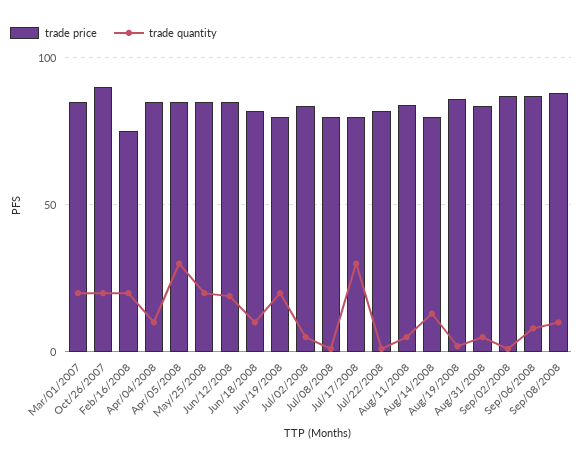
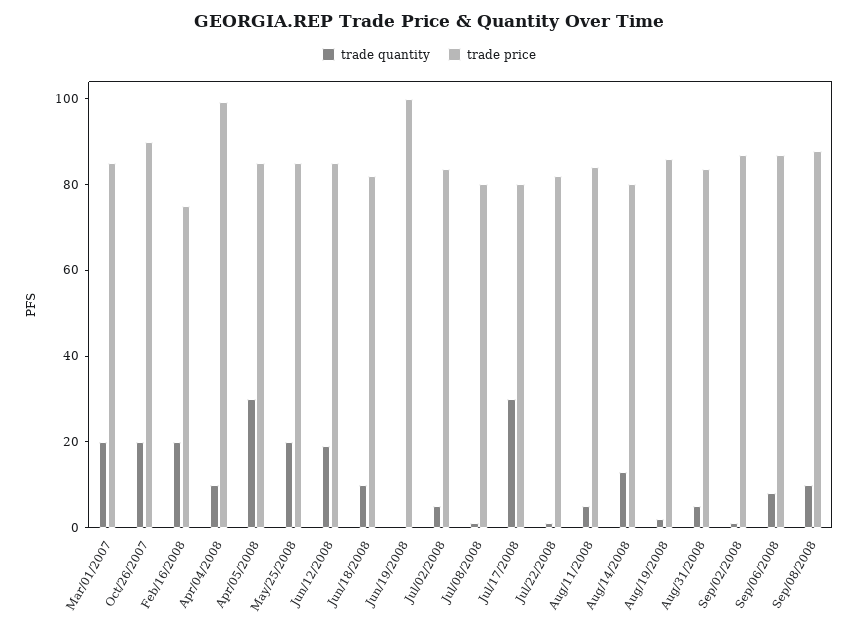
trade price, Apr/04/2008: 85 -> 100
trade price, Jun/19/2008: 80 -> 100
trade quantity, Jun/19/2008: 20 -> 0

